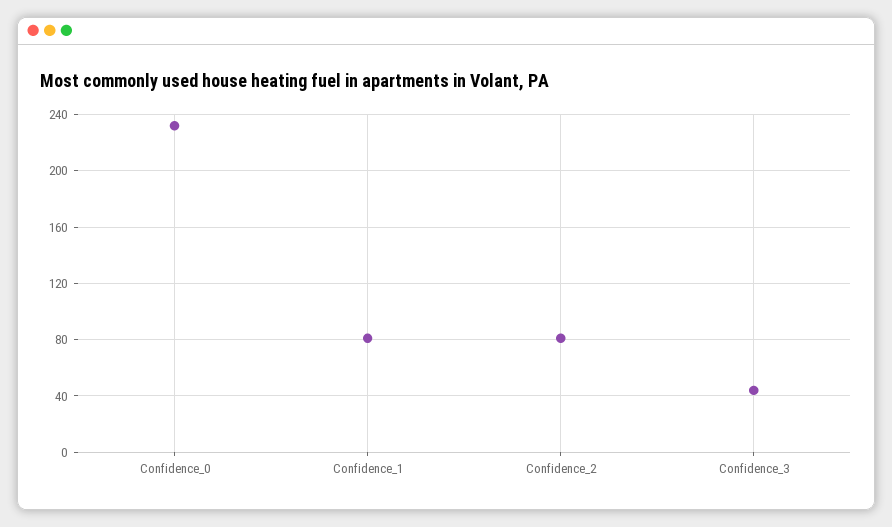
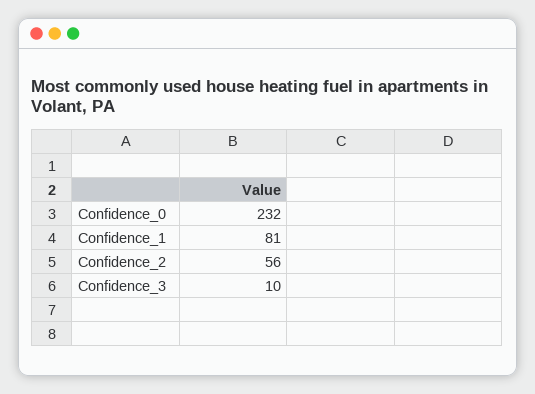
Confidence_2: 80 -> 56
Confidence_3: 45 -> 10

